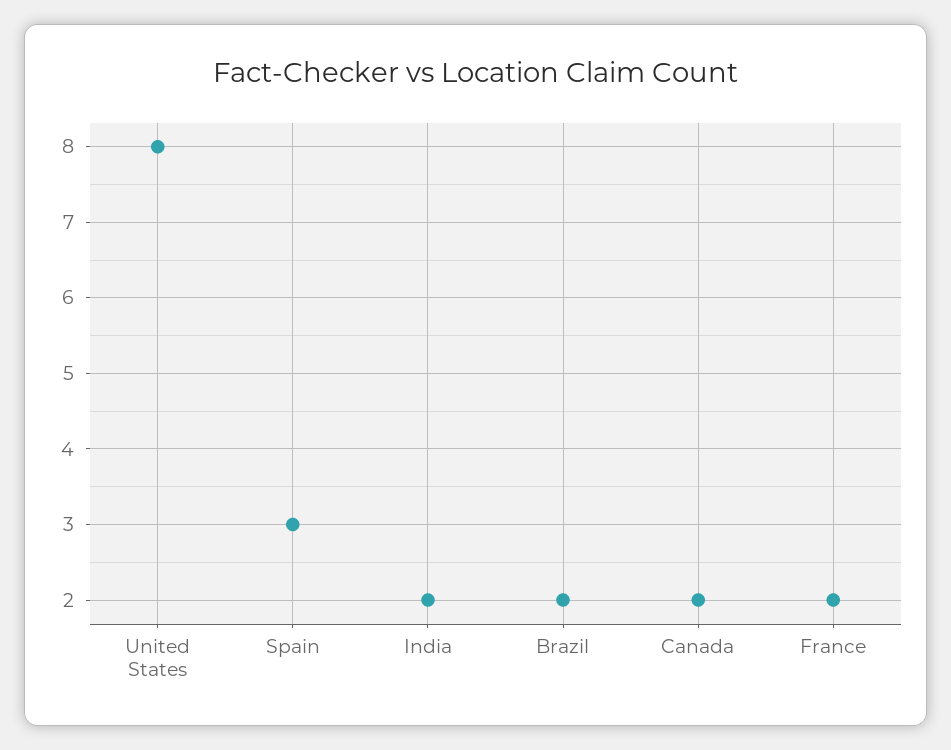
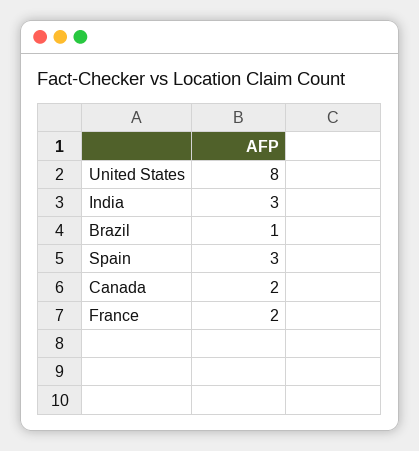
India: 2 -> 3
Brazil: 2 -> 1

